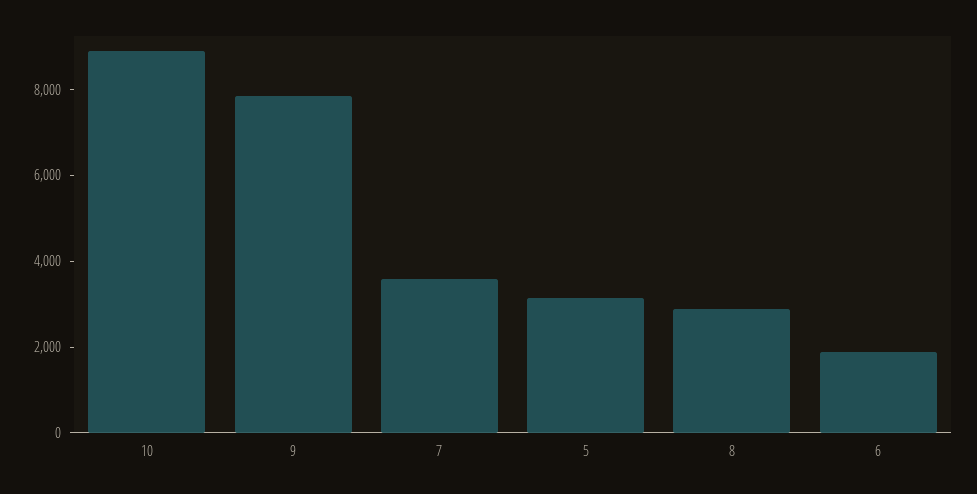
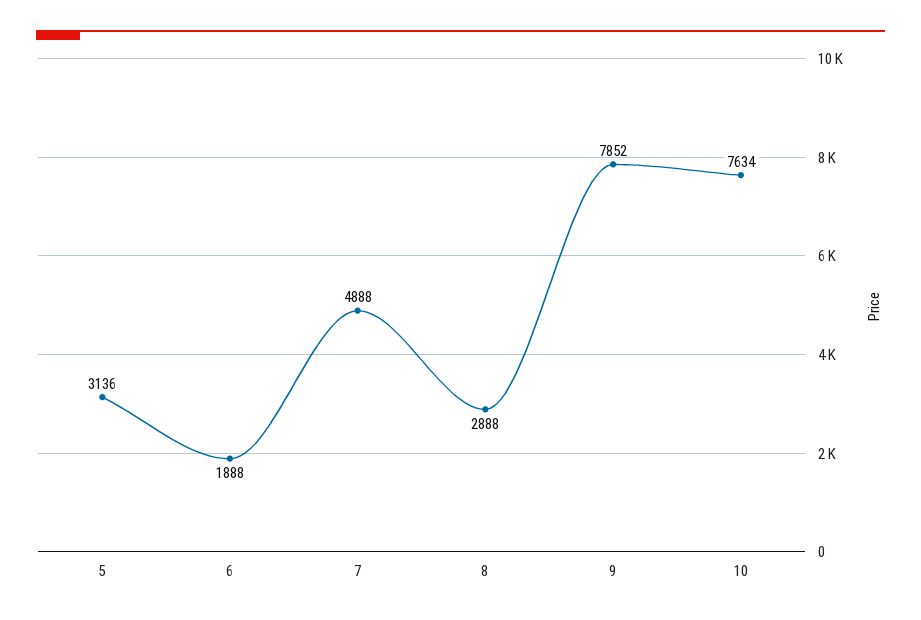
10: 9000 -> 7634
7: 3500 -> 4888

